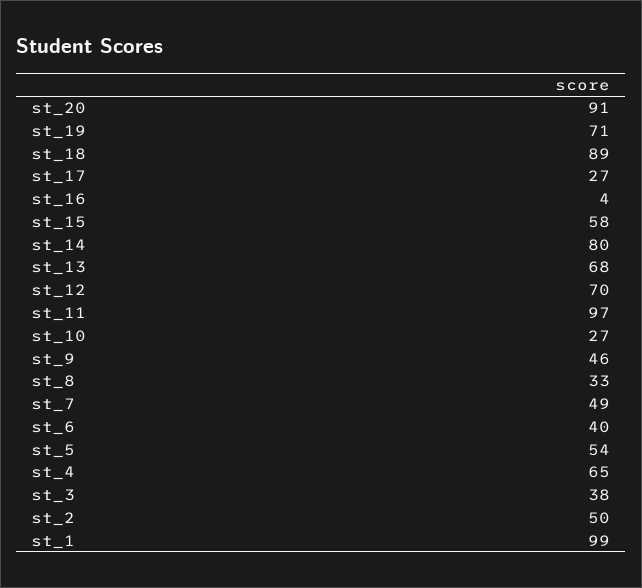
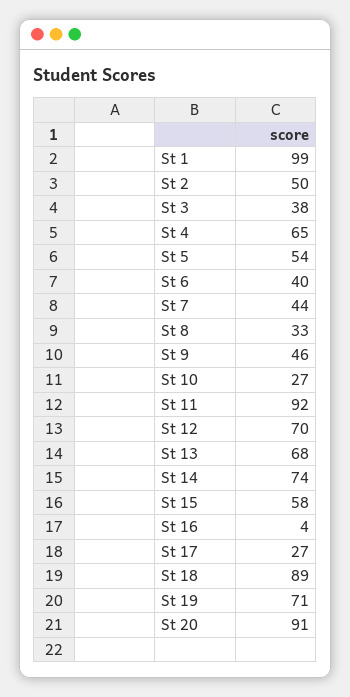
st_14: 80 -> 74
st_11: 97 -> 92
st_7: 49 -> 44

